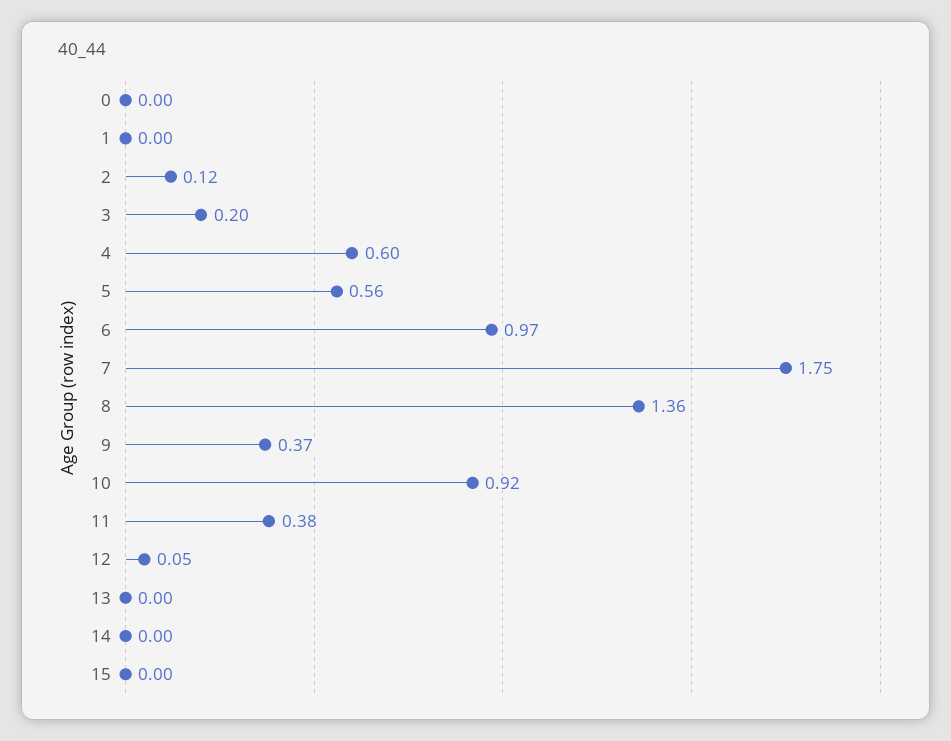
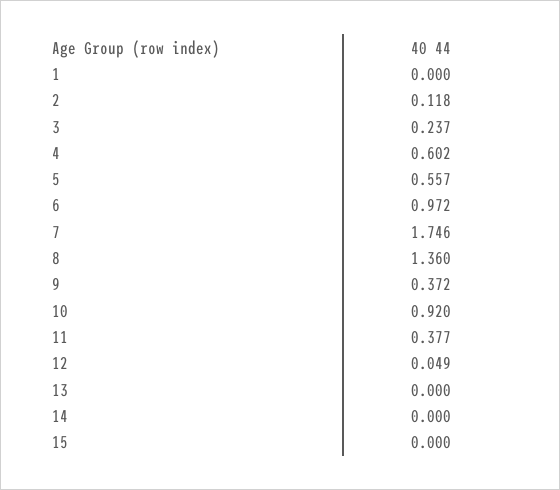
0: 0 -> none
3: 0.2 -> 0.237

